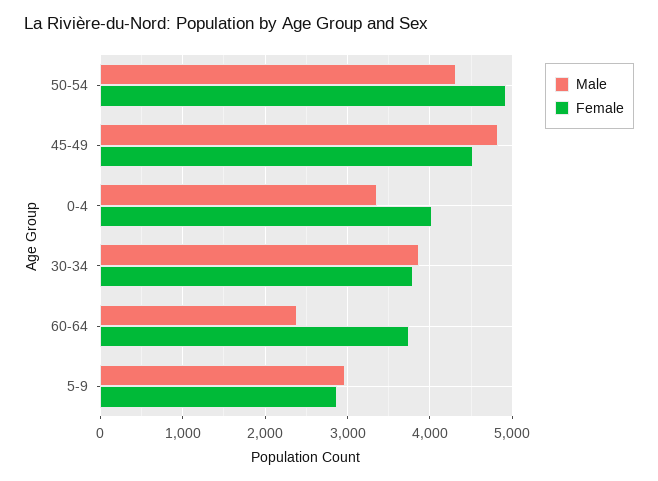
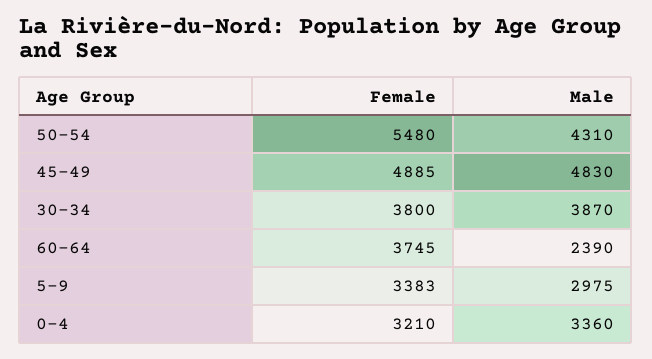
Female, 50-54: 4900 -> 5480
Female, 45-49: 4500 -> 4885
Female, 0-4: 4000 -> 3210
Female, 5-9: 2900 -> 3383

